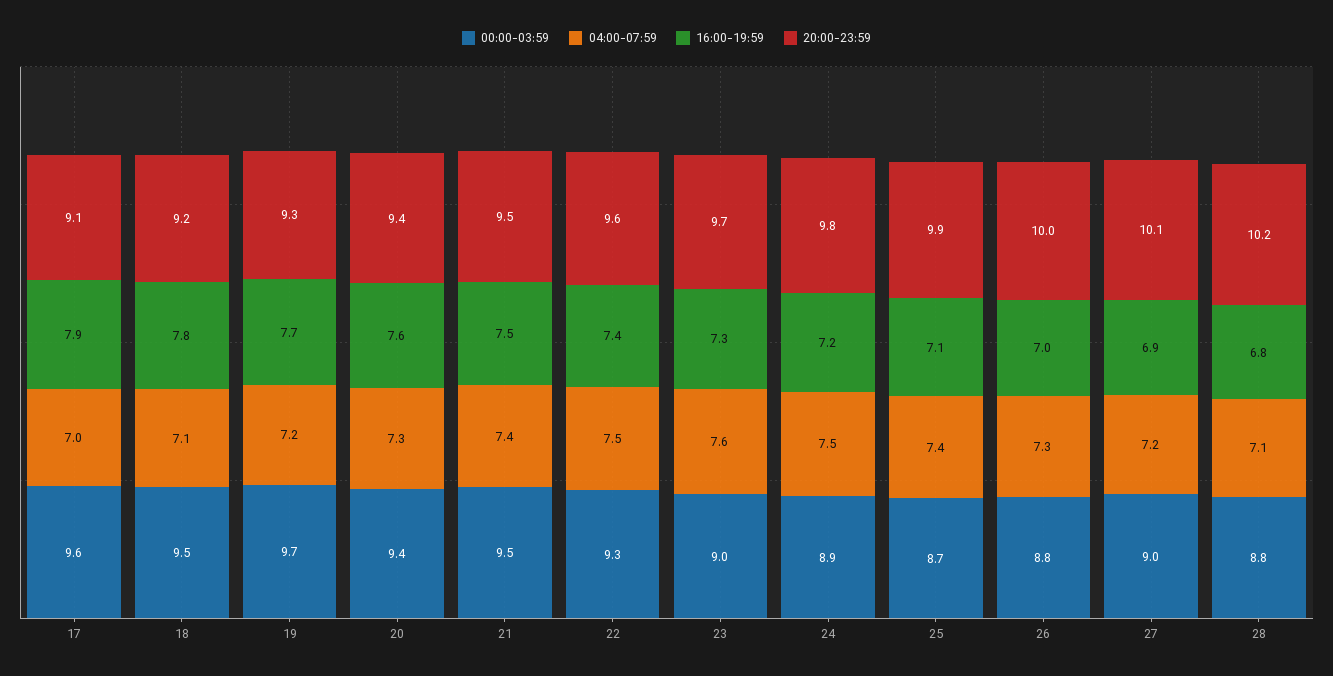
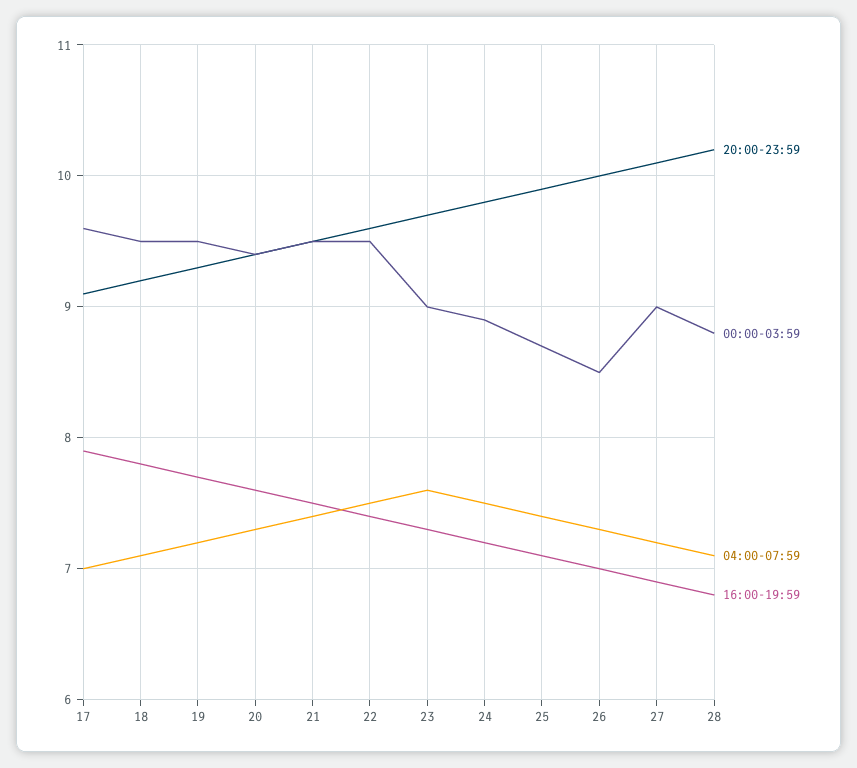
00:00-03:59, 19: 9.7 -> 9.5
00:00-03:59, 22: 9.3 -> 9.5
00:00-03:59, 26: 8.8 -> 8.5

